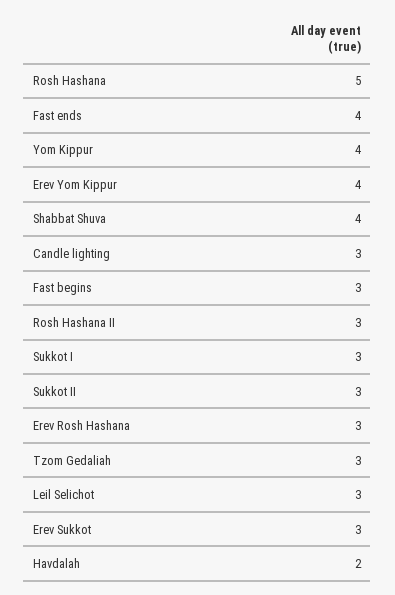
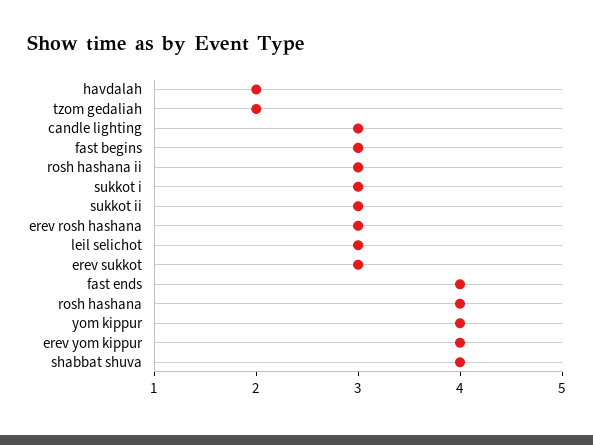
Rosh Hashana: 5 -> 4
Tzom Gedaliah: 3 -> 2

